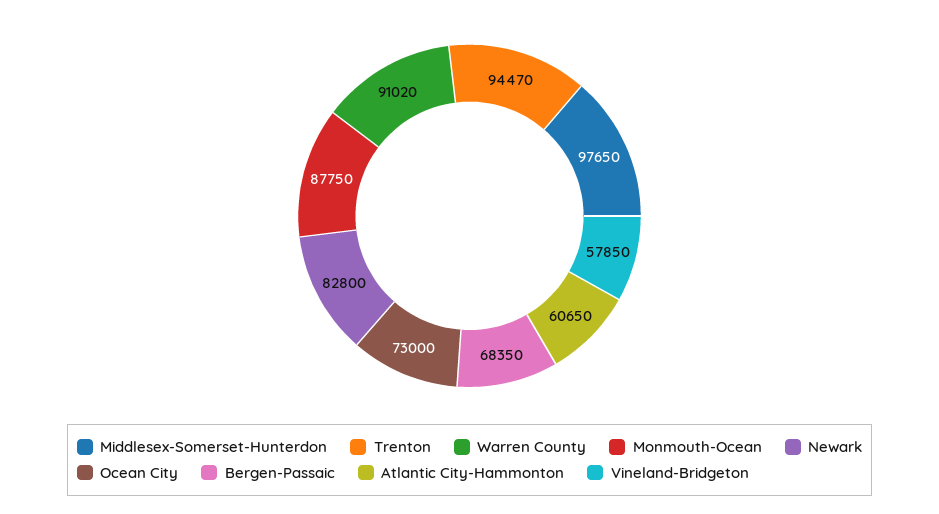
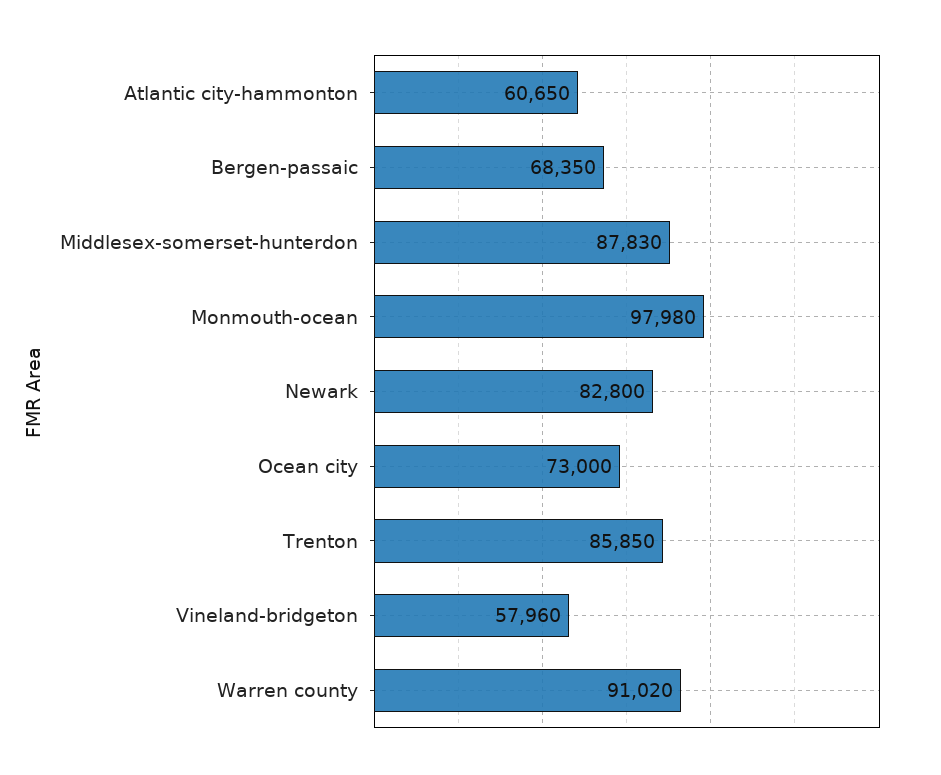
Middlesex-Somerset-Hunterdon: 97650 -> 87830
Trenton: 94470 -> 85850
Monmouth-Ocean: 87750 -> 97980
Vineland-Bridgeton: 57850 -> 57960

